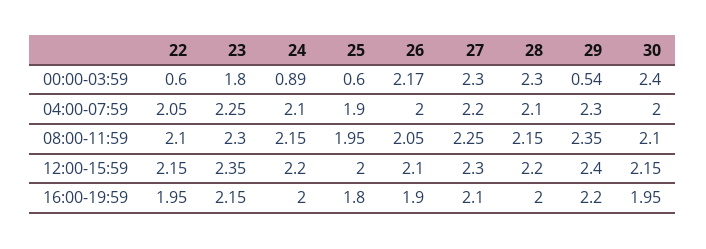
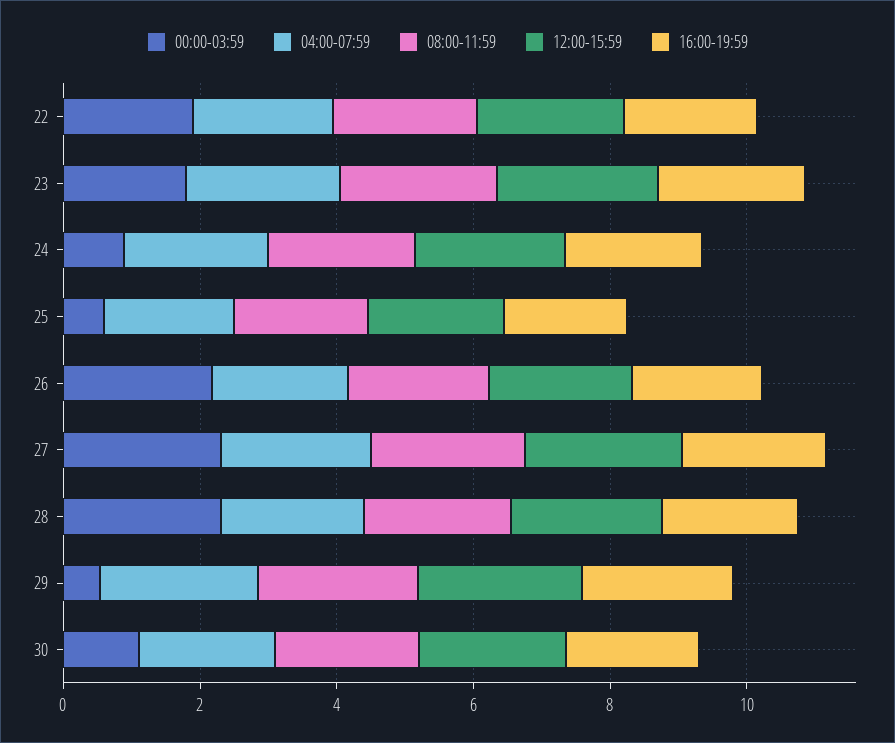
00:00-03:59, 22: 0.6 -> 2
00:00-03:59, 30: 2.4 -> 1

